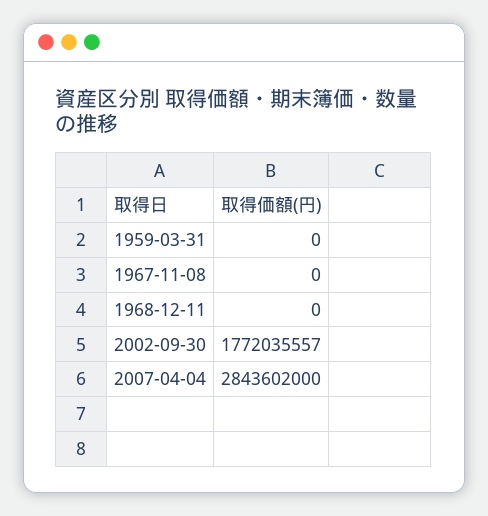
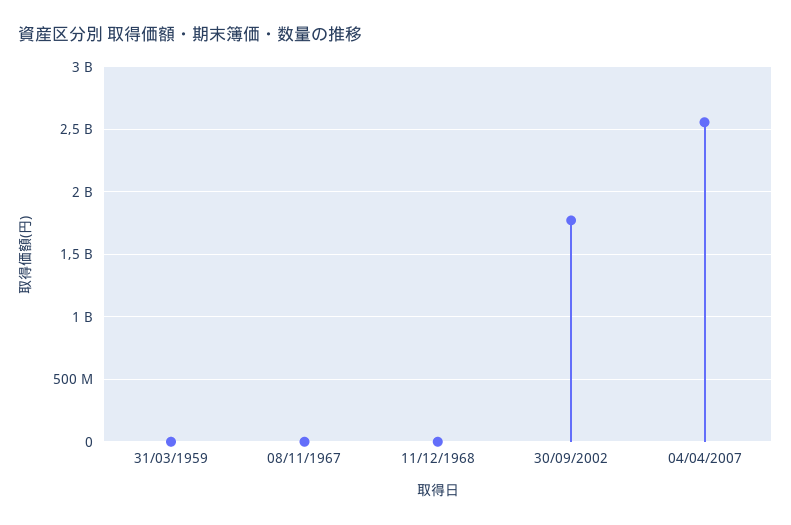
2007-04-04: 2843602000 -> 2550000000

